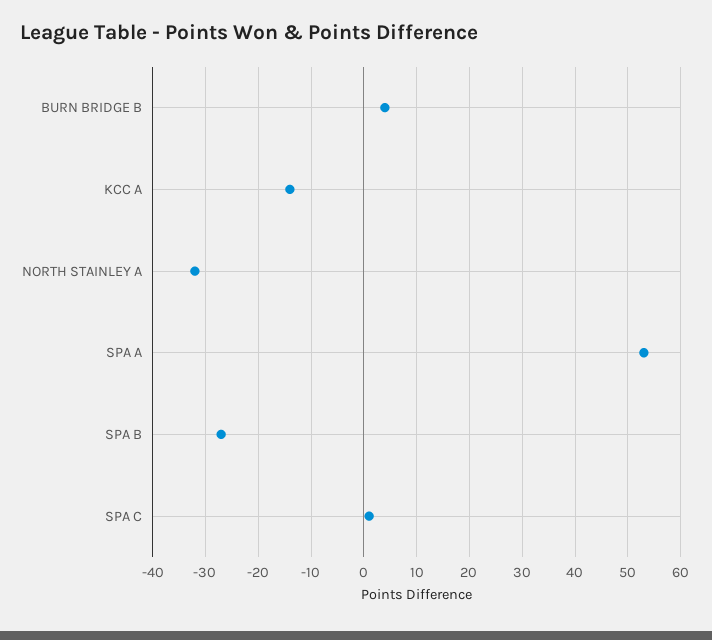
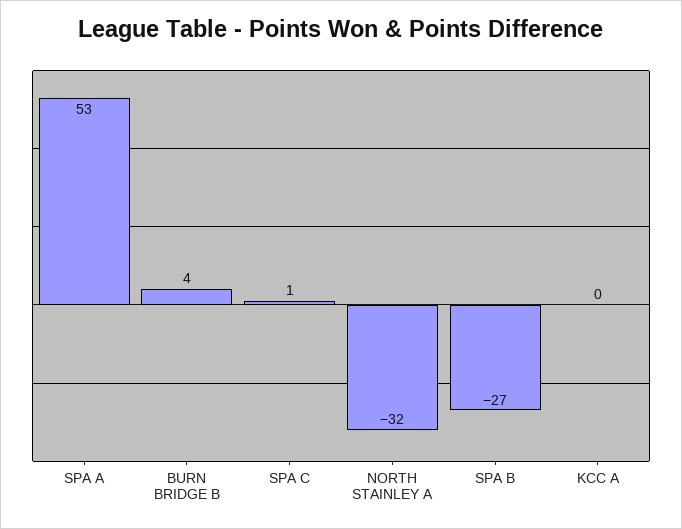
KCC A: -15 -> 0

